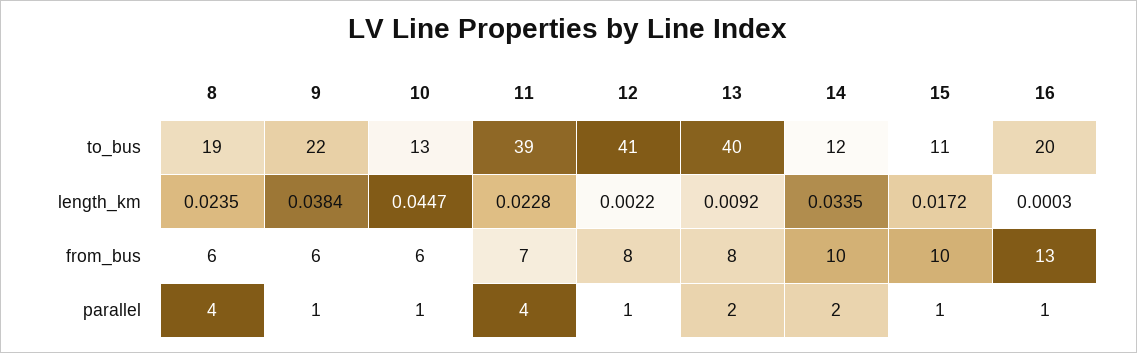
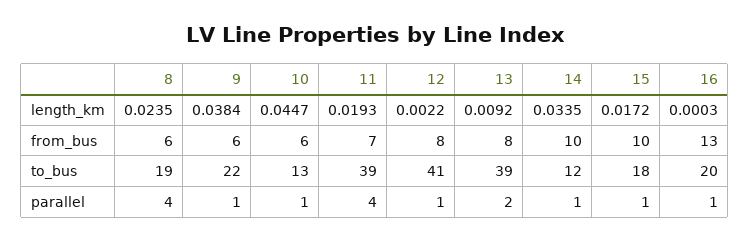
13, to_bus: 40 -> 39
15, to_bus: 11 -> 18
11, length_km: 0.0228 -> 0.0193
14, parallel: 2 -> 1

